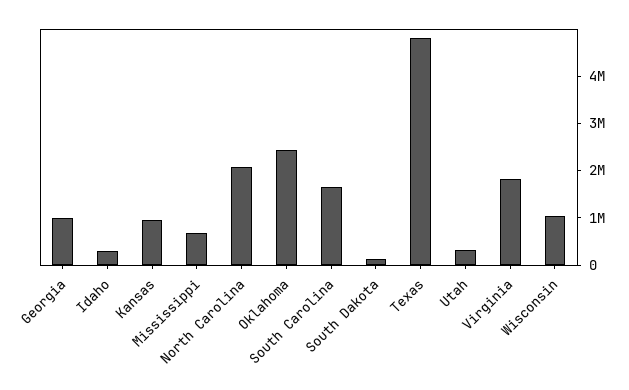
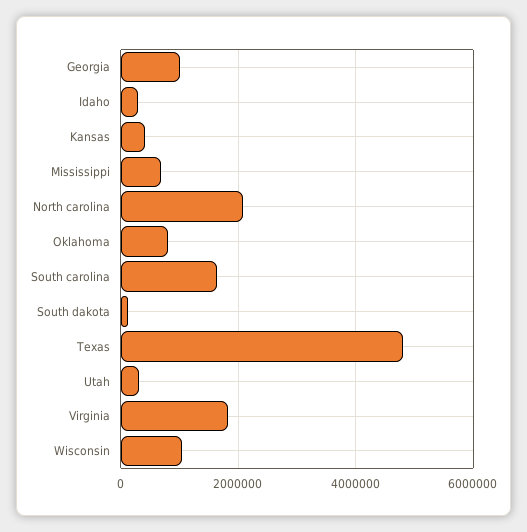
Kansas: 1000000 -> 400000
Oklahoma: 2400000 -> 800000

